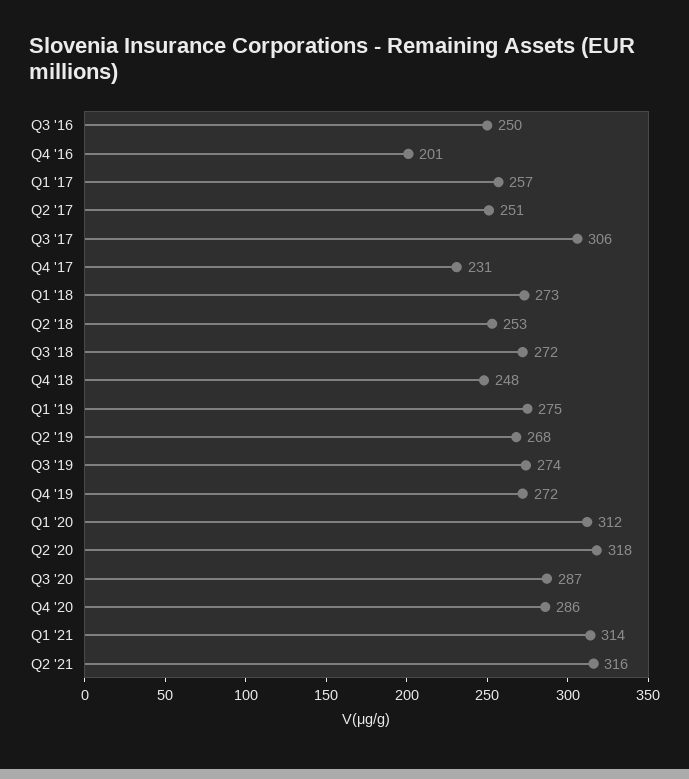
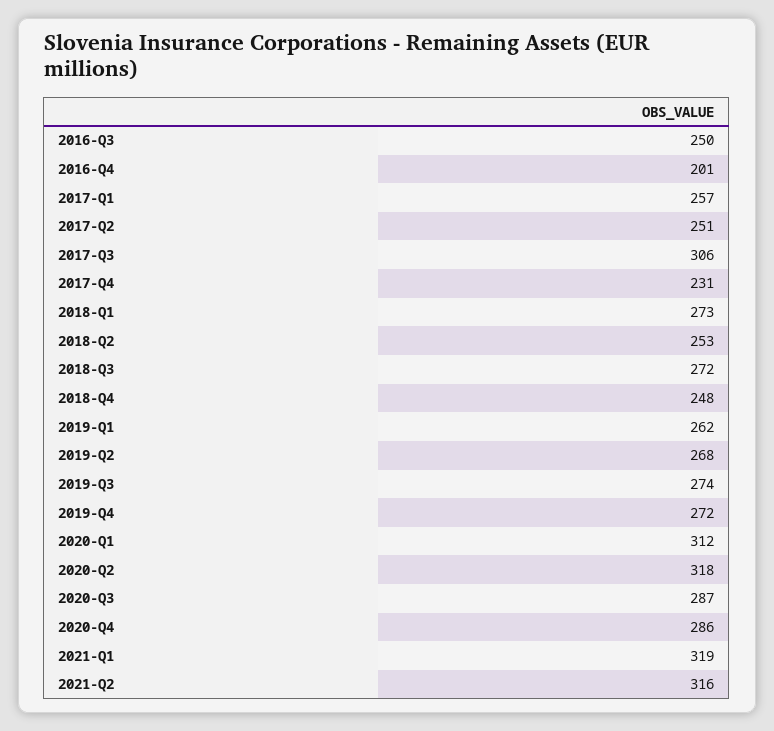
Q1 '19: 275 -> 262
Q1 '21: 314 -> 319

